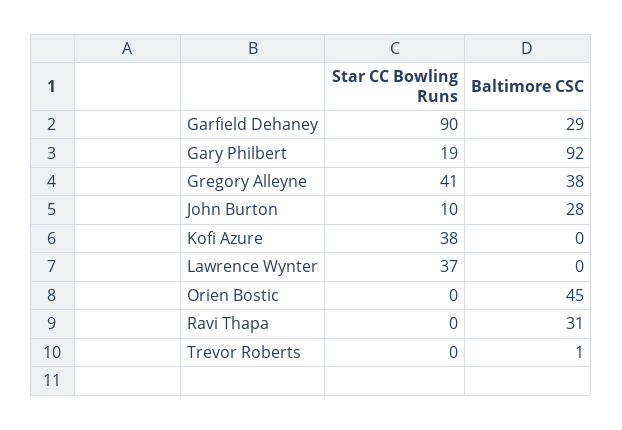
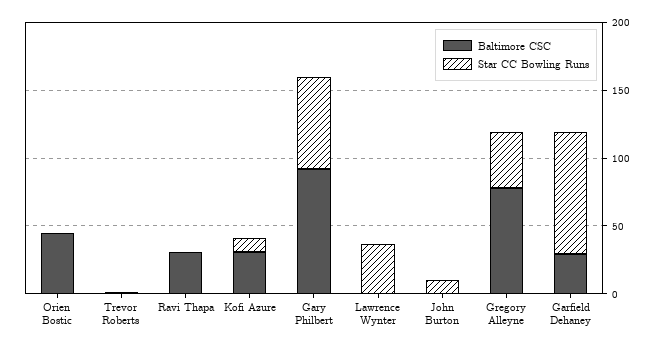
Star CC Bowling Runs, Gary Philbert: 19 -> 70
Baltimore CSC, Gregory Alleyne: 38 -> 80
Baltimore CSC, John Burton: 28 -> 0
Star CC Bowling Runs, Kofi Azure: 38 -> 10
Baltimore CSC, Kofi Azure: 0 -> 30

